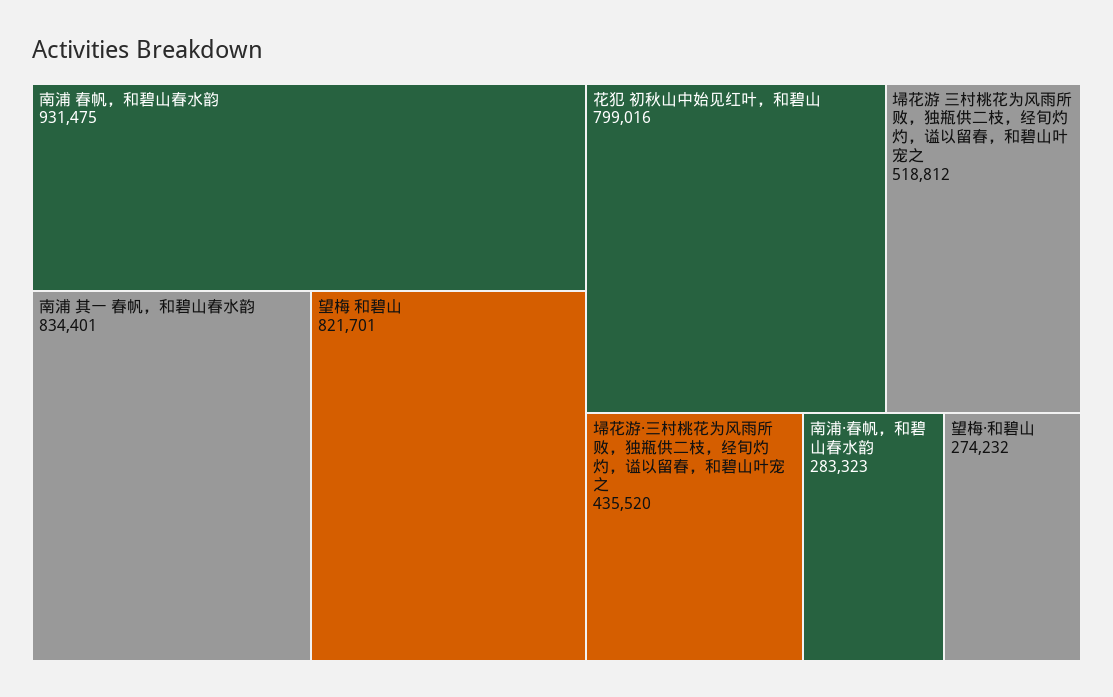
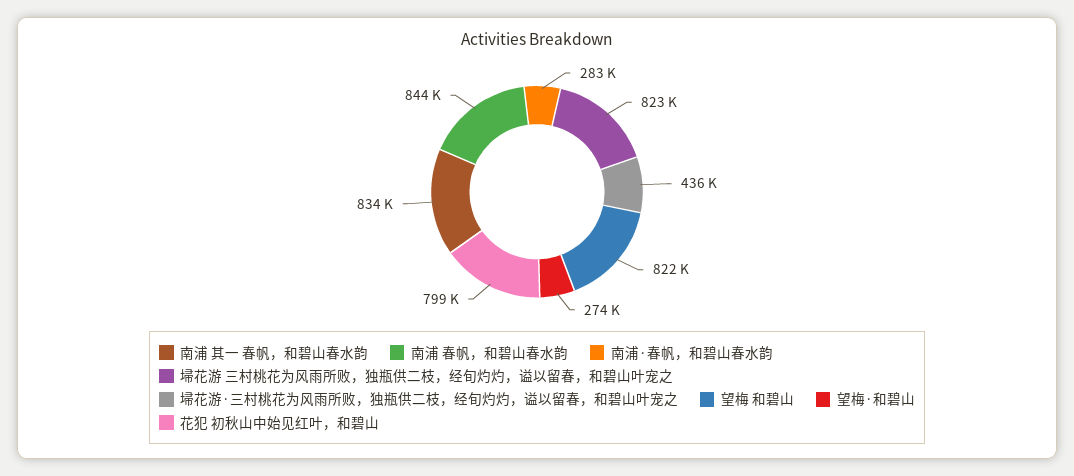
南浦 春帆，和碧山春水韵: 931475 -> 844000
埽花游 三村桃花为风雨所败，独瓶供二枝，经旬灼灼，谥以留春，和碧山叶宠之: 518812 -> 823000

